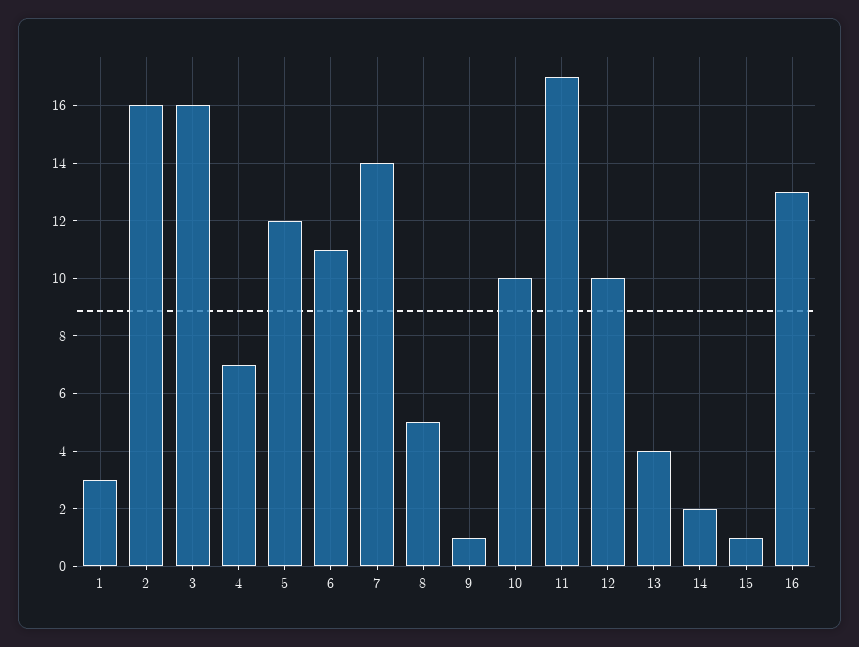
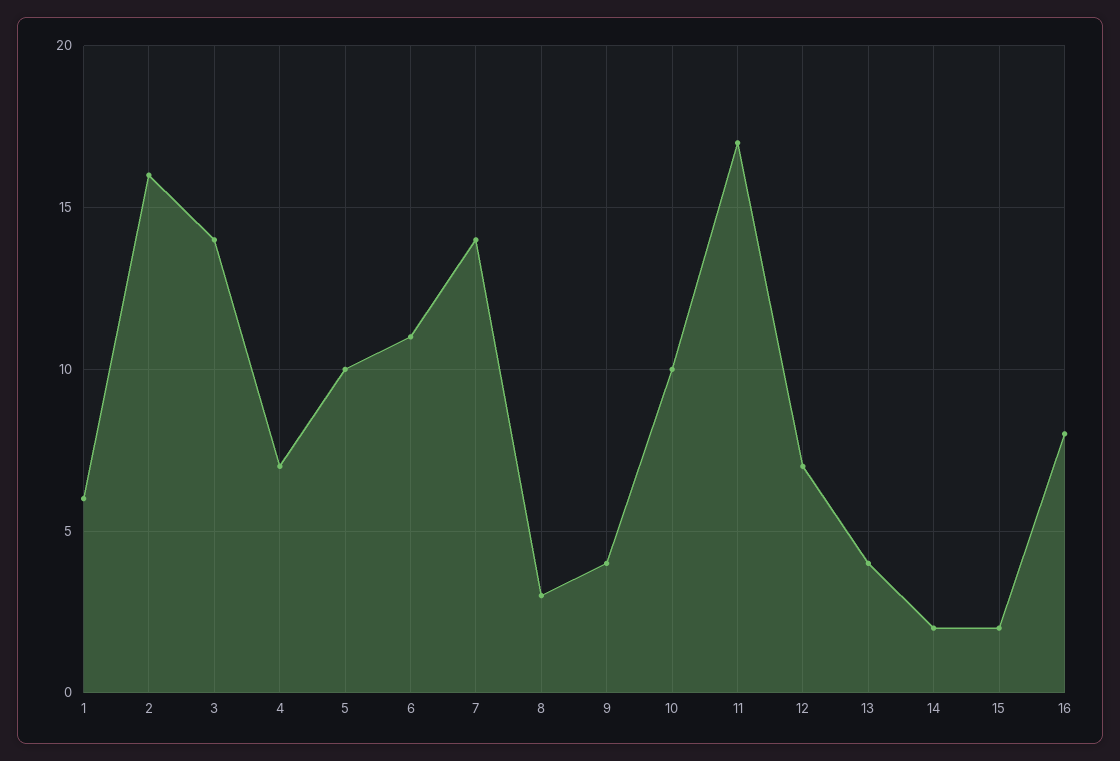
1: 3 -> 6
3: 16 -> 14
5: 12 -> 10
8: 5 -> 3
9: 1 -> 4
12: 10 -> 7
15: 1 -> 2
16: 13 -> 8

